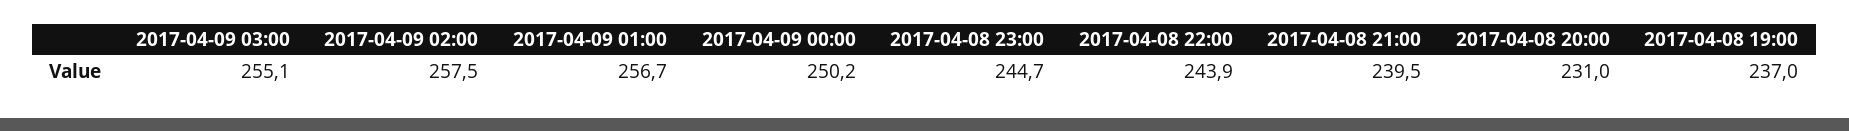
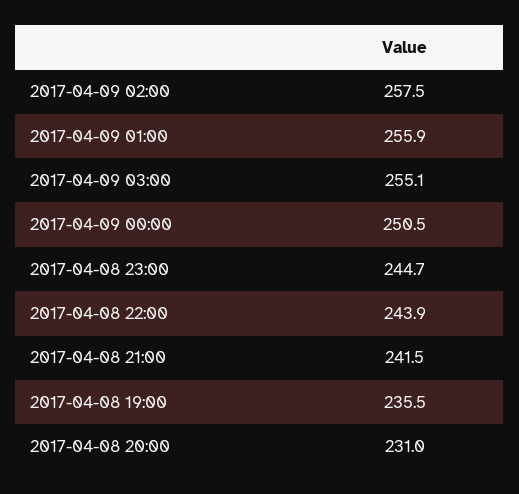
2017-04-09 01:00: 256.7 -> 255.9
2017-04-09 00:00: 250.2 -> 250.5
2017-04-08 21:00: 239.5 -> 241.5
2017-04-08 19:00: 237 -> 235.5

